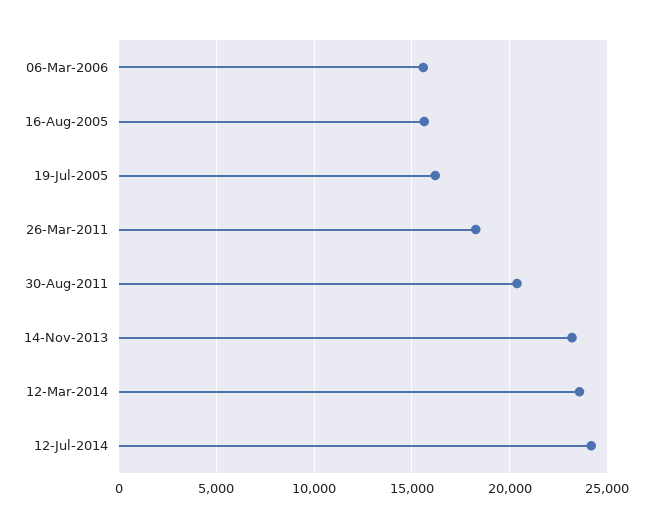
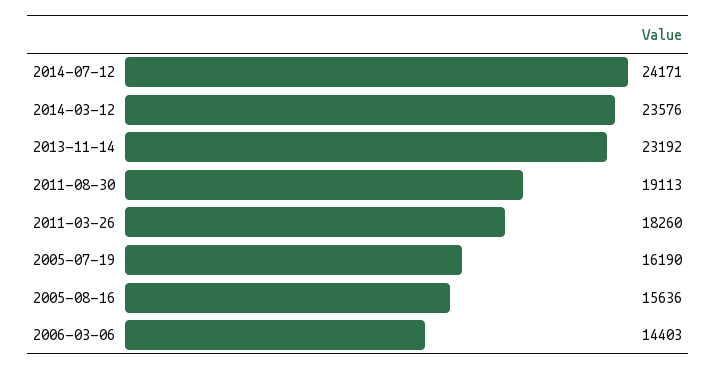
06-Mar-2006: 15500 -> 14403
30-Aug-2011: 20500 -> 19113

